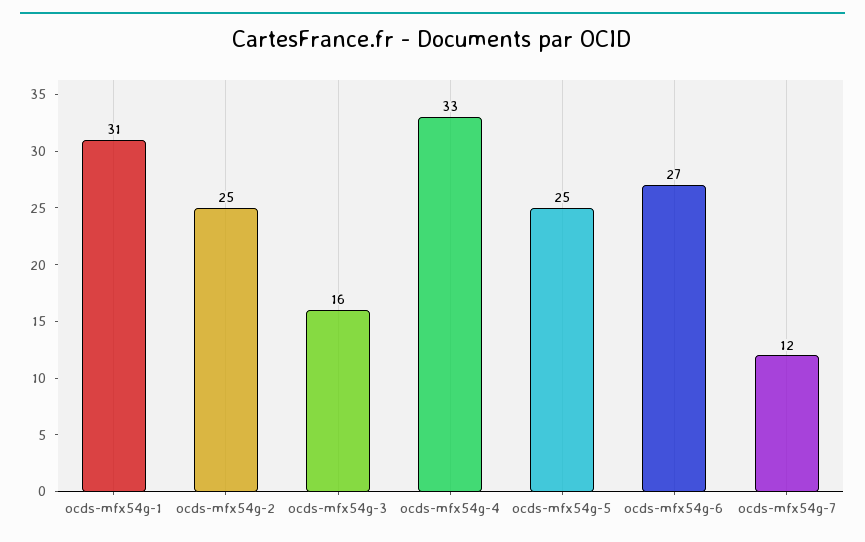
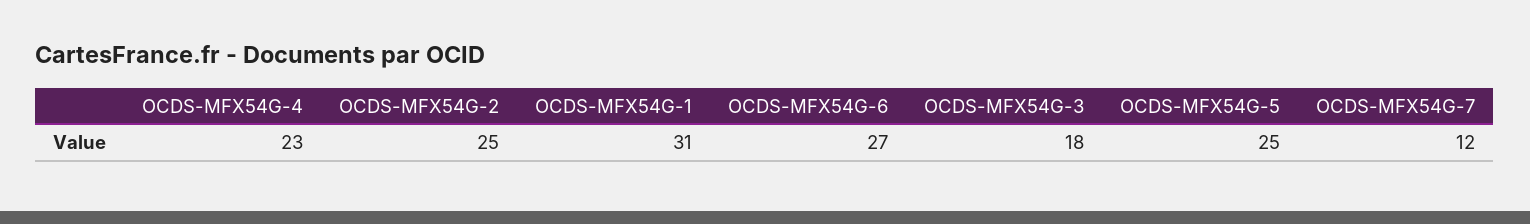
ocds-mfx54g-3: 16 -> 18
ocds-mfx54g-4: 33 -> 23

